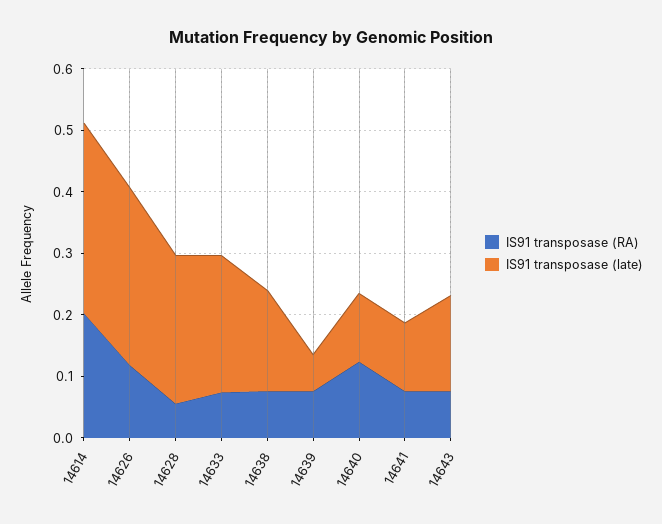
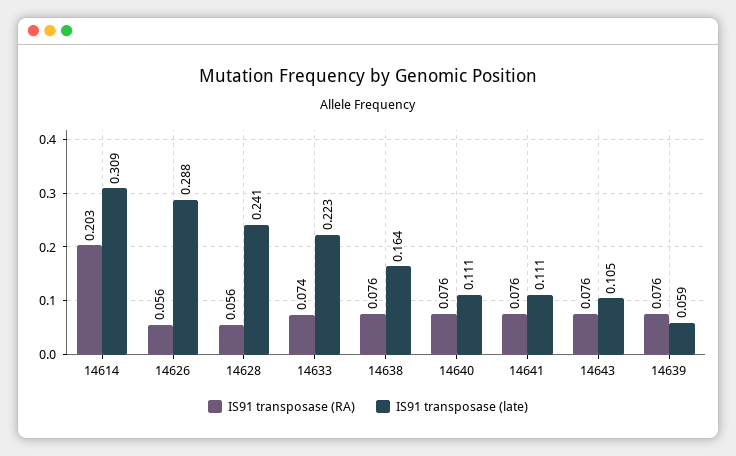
IS91 transposase (RA), 14626: 0.12 -> 0.056
IS91 transposase (RA), 14640: 0.12 -> 0.076
IS91 transposase (late), 14643: 0.16 -> 0.105

